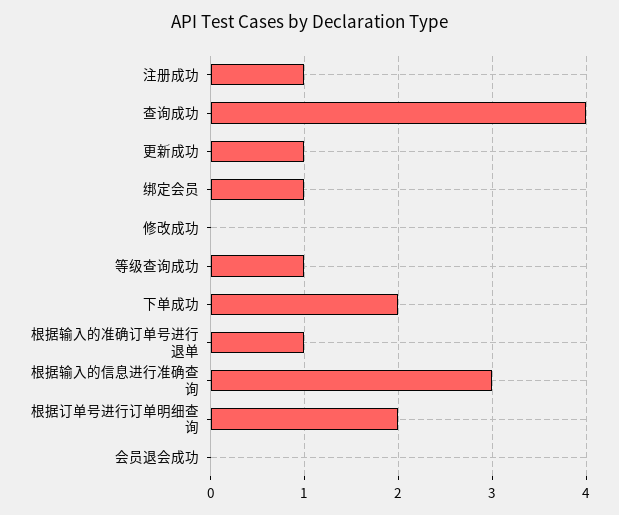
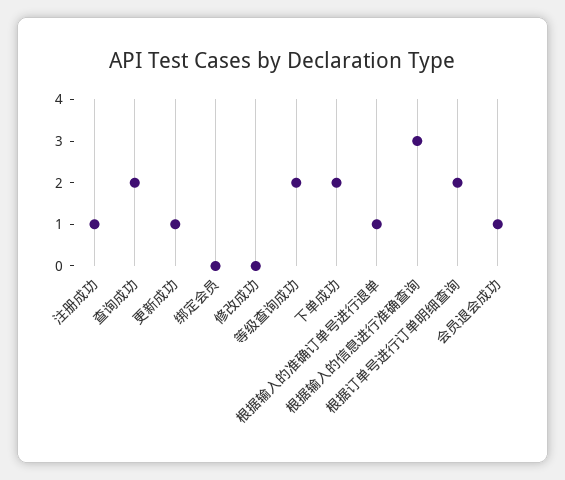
查询成功: 4 -> 2
绑定会员: 1 -> 0
等级查询成功: 1 -> 2
会员退会成功: 0 -> 1

